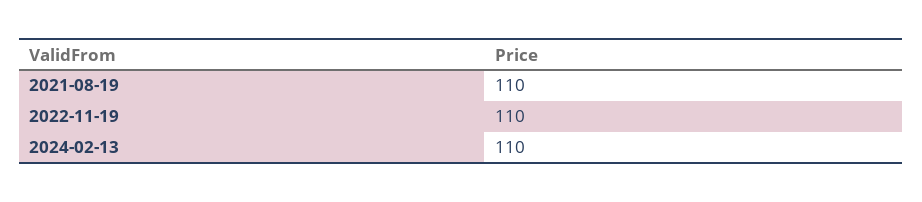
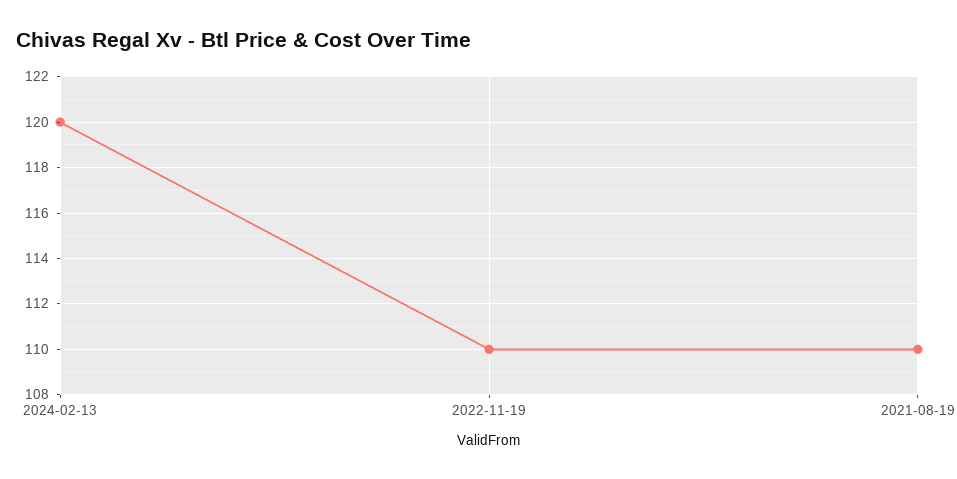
2024-02-13: 110 -> 120

